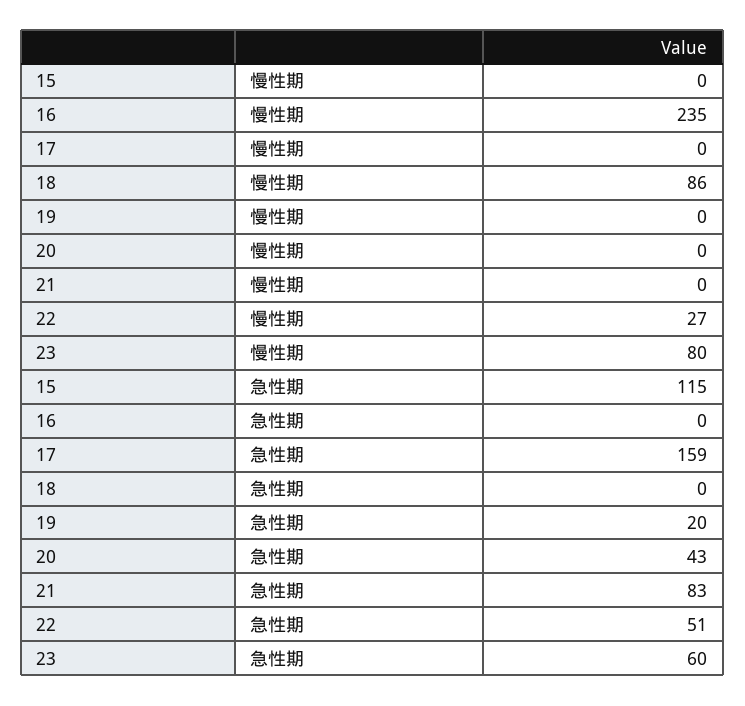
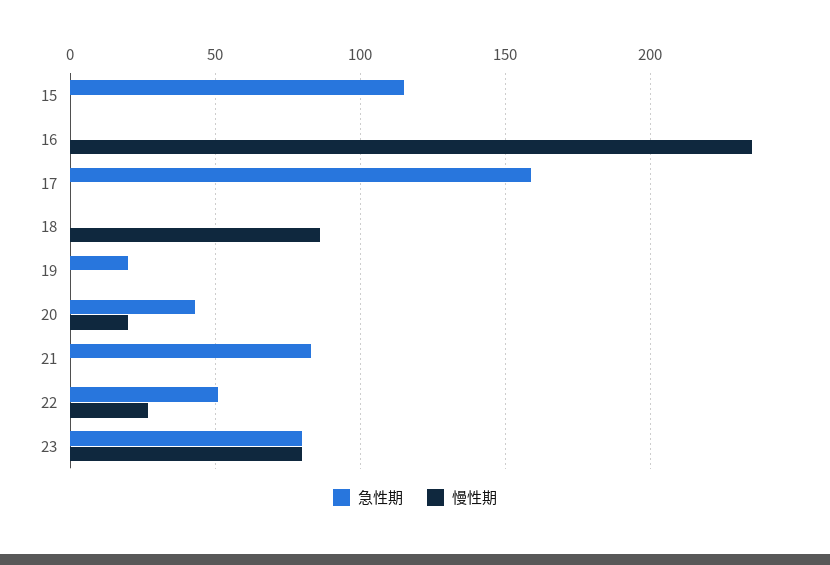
慢性期, 20: 0 -> 20
急性期, 23: 60 -> 80

